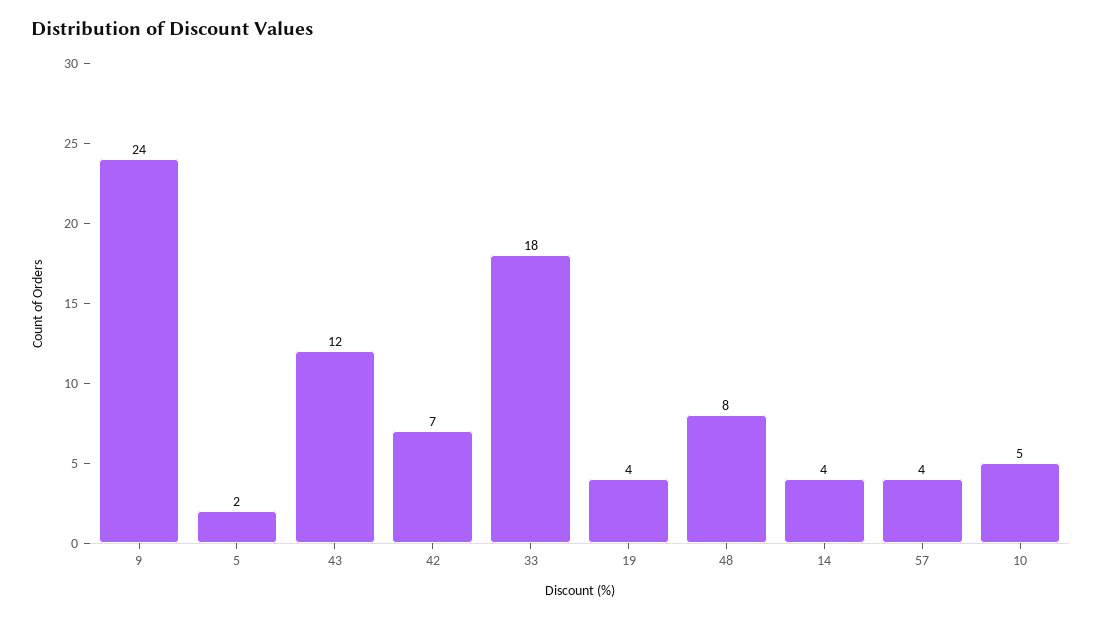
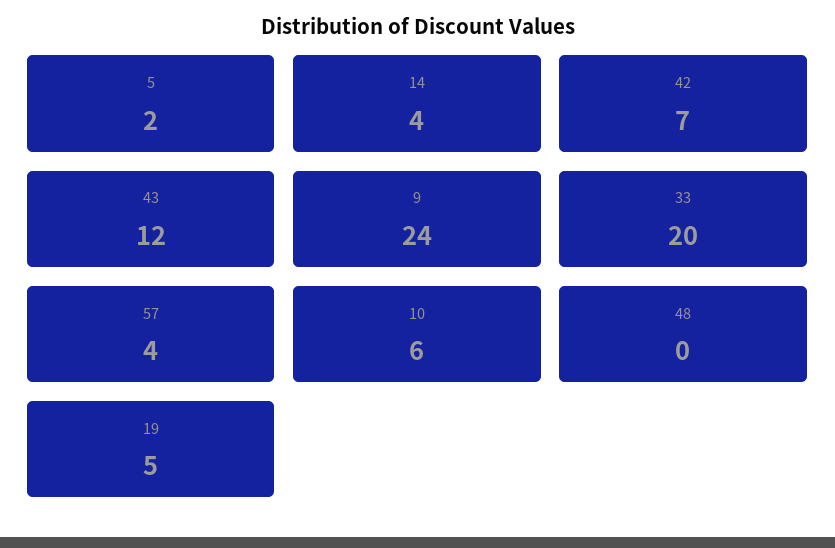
33: 18 -> 20
19: 4 -> 5
48: 8 -> 0
10: 5 -> 6

